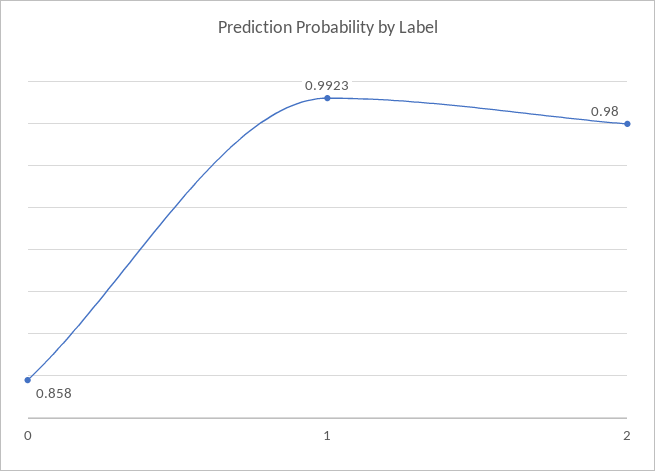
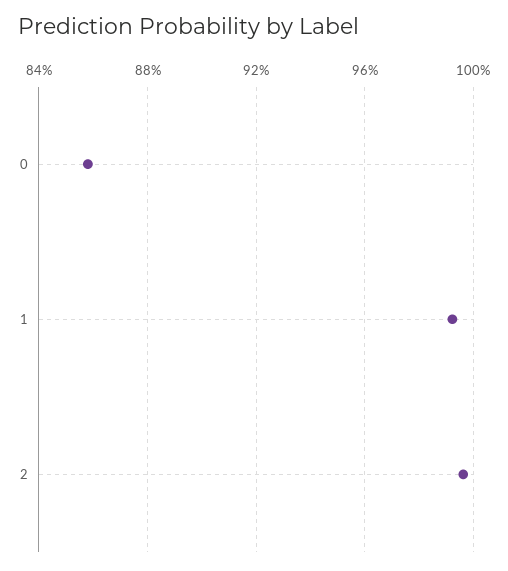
2: 0.98 -> 0.995

